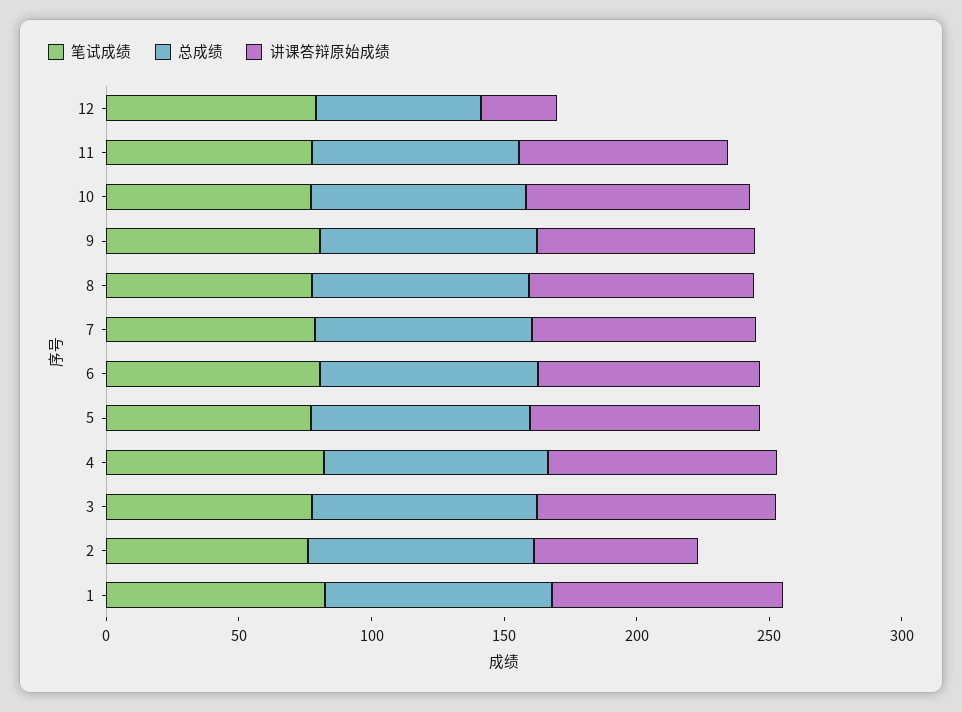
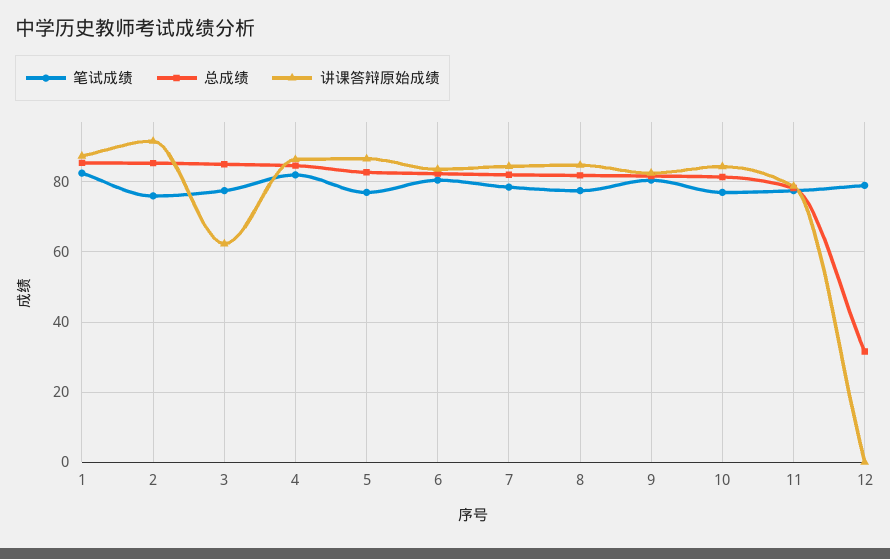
总成绩, 12: 60 -> 32
讲课答辩原始成绩, 12: 30 -> 0
讲课答辩原始成绩, 3: 90 -> 62
讲课答辩原始成绩, 2: 60 -> 92

